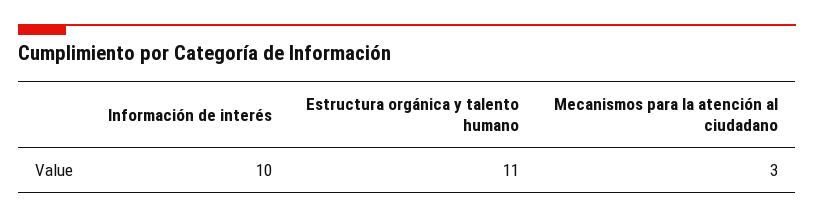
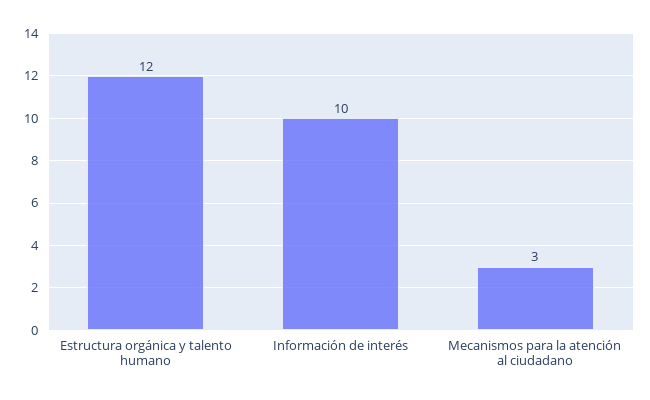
Estructura orgánica y talento humano: 11 -> 12

